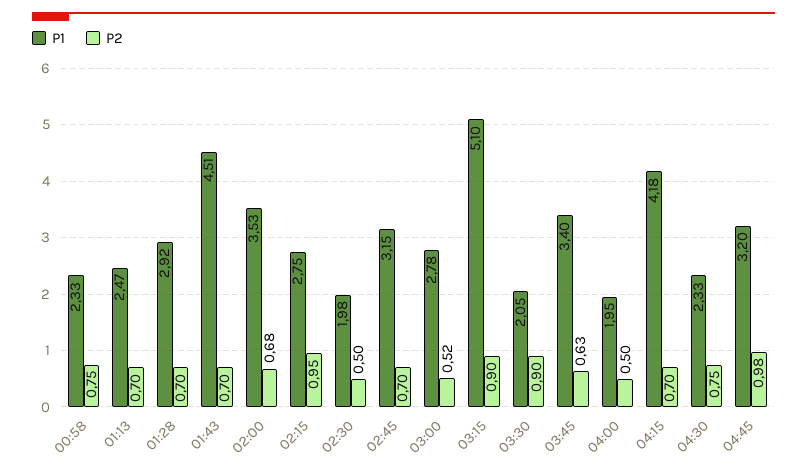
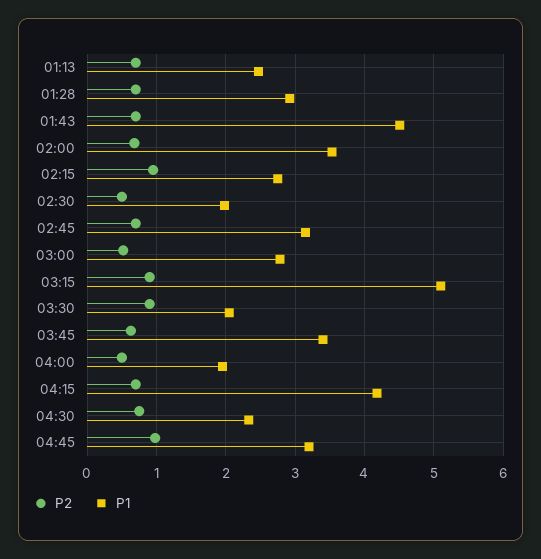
P1, 00:58: 2.33 -> none
P2, 00:58: 0.75 -> none

